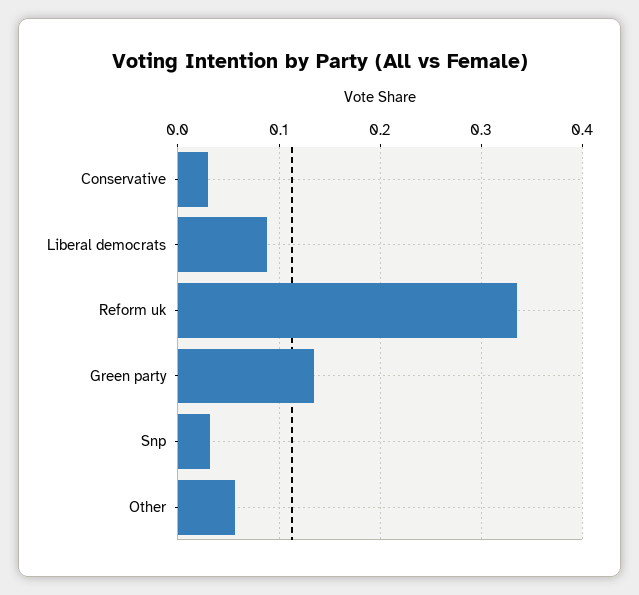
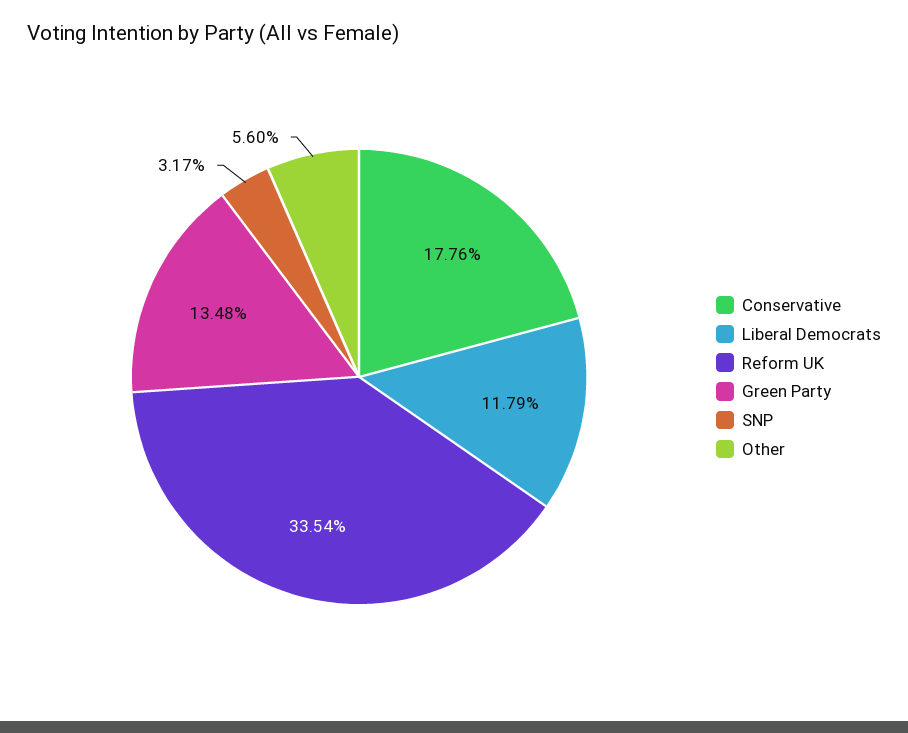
Conservative: 0.03 -> 0.1776
Liberal democrats: 0.09 -> 0.1179

